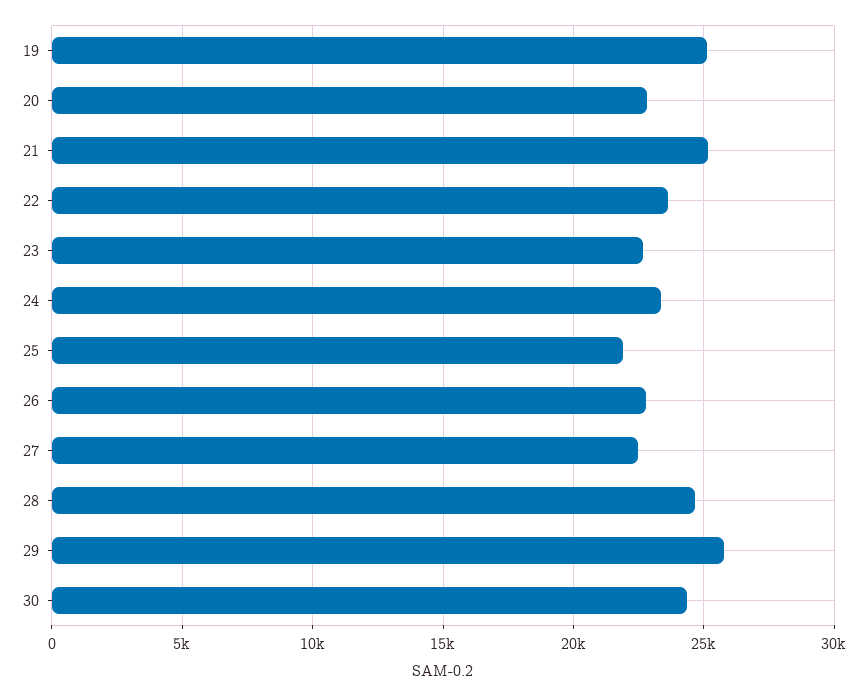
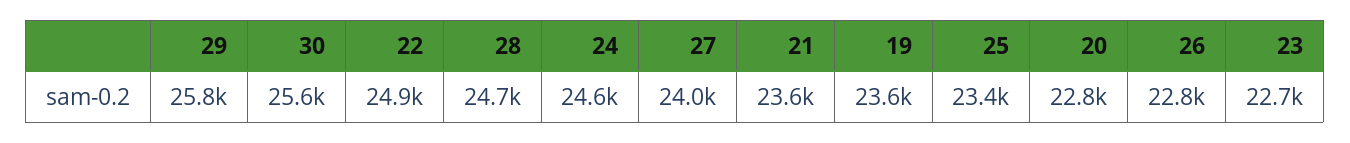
19: 25000 -> 23600
21: 25000 -> 23600
22: 23500 -> 24900
24: 23500 -> 24600
25: 22000 -> 23400
27: 22500 -> 24000
30: 24500 -> 25600

